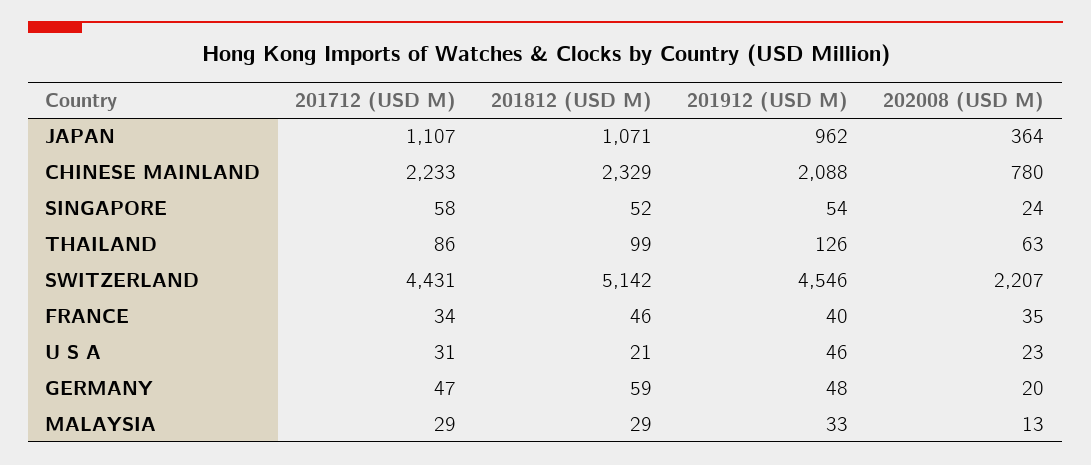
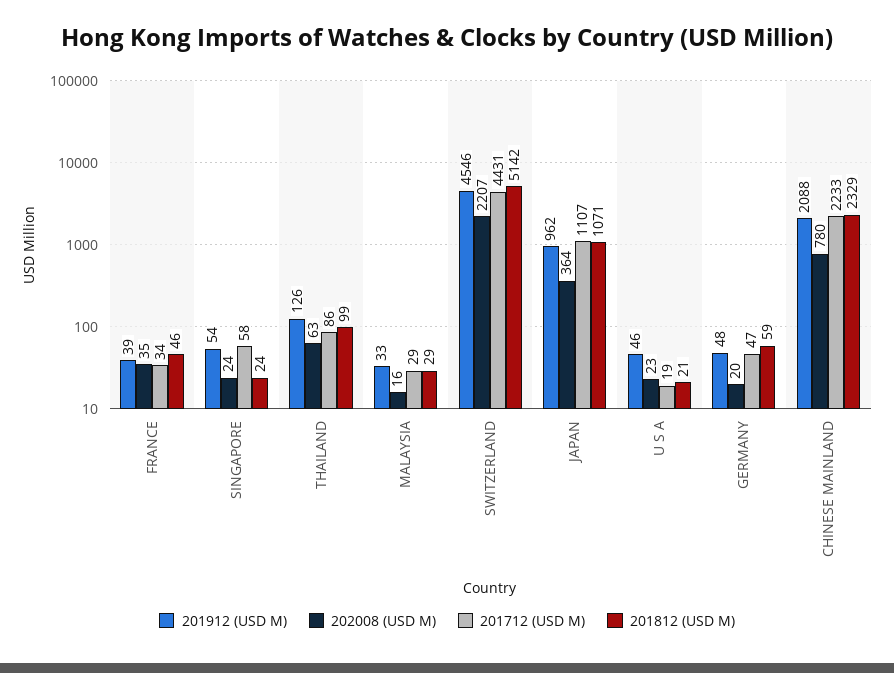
201812 (USD M), SINGAPORE: 52 -> 24
201912 (USD M), FRANCE: 40 -> 39
201712 (USD M), U S A: 31 -> 19
202008 (USD M), MALAYSIA: 13 -> 16

